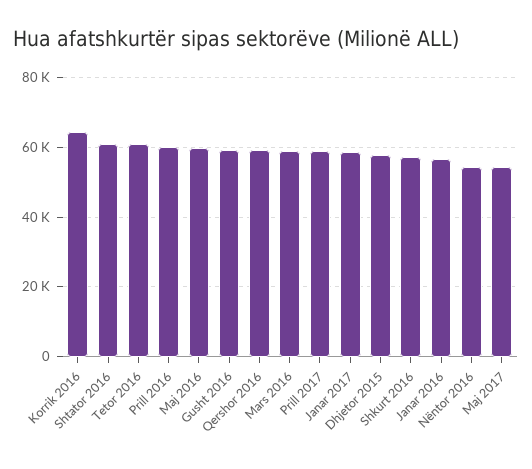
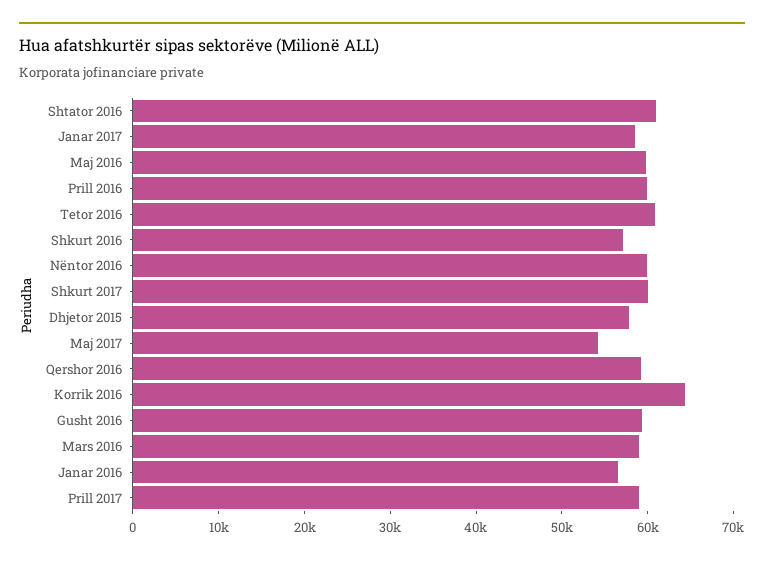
Nëntor 2016: 54000 -> 60000
Shkurt 2017: none -> 60000

